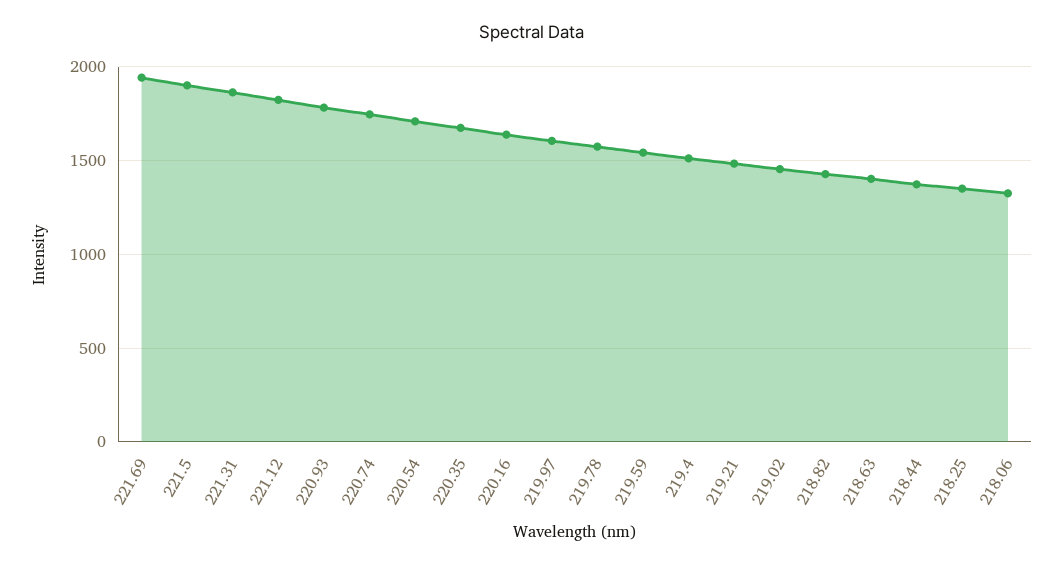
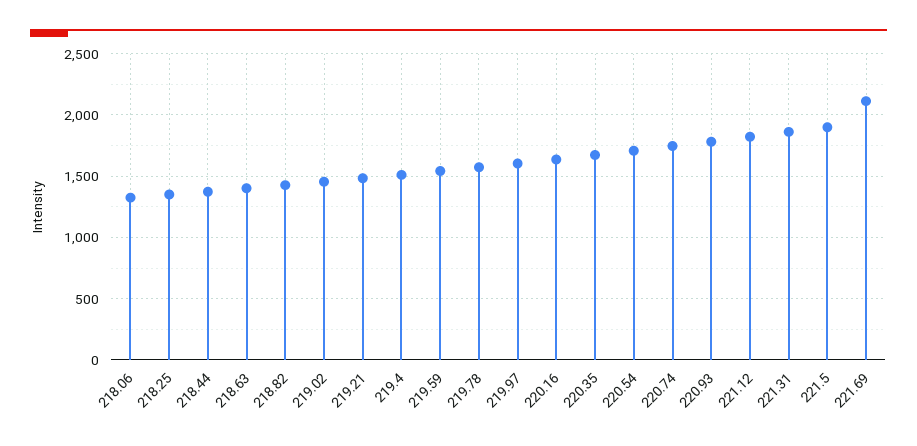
221.69: 1950 -> 2100

